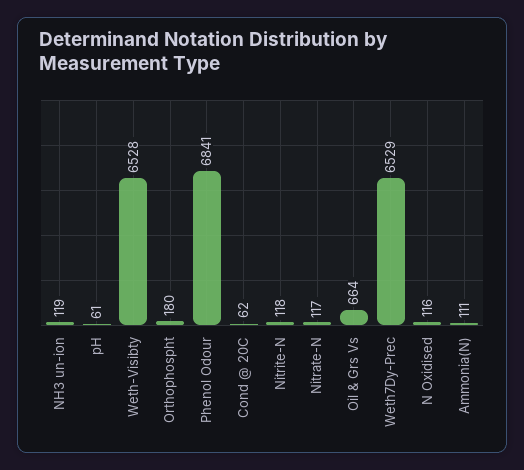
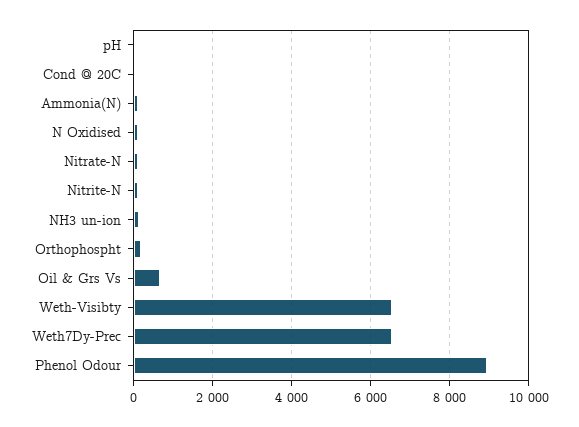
Phenol Odour: 6841 -> 9000

